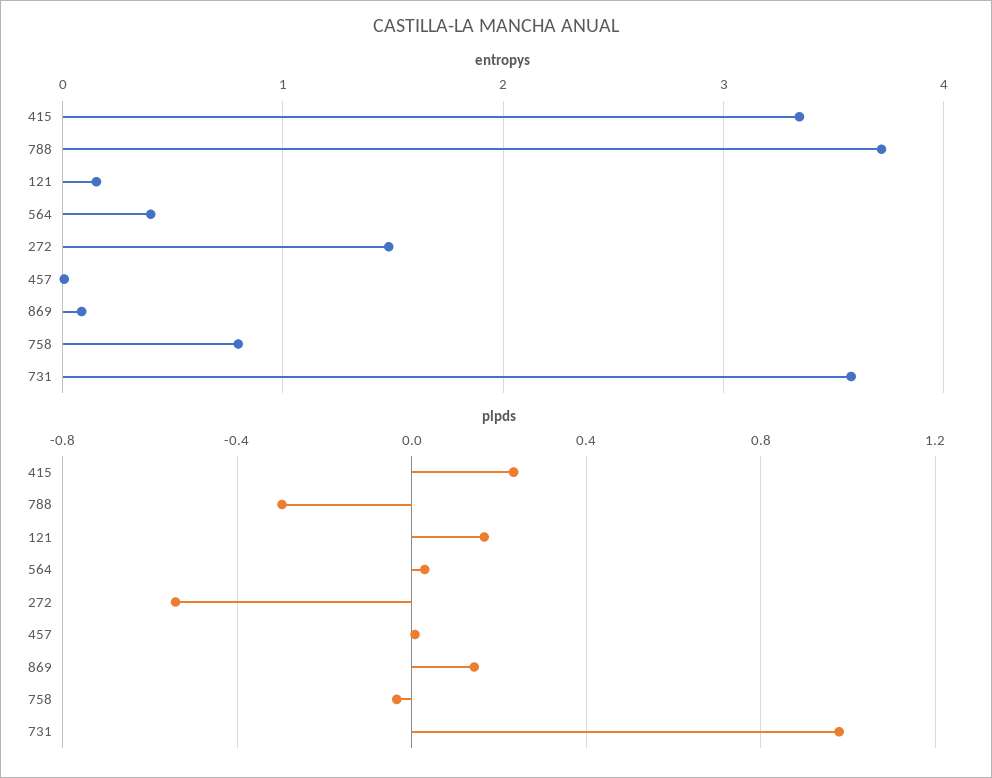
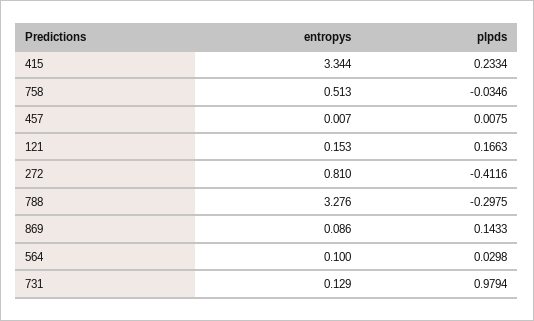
entropys, 788: 3.7 -> 3.276
entropys, 564: 0.4 -> 0.1
entropys, 272: 1.5 -> 0.81
entropys, 758: 0.8 -> 0.513
entropys, 731: 3.6 -> 0.129
plpds, 272: -0.55 -> -0.4116

